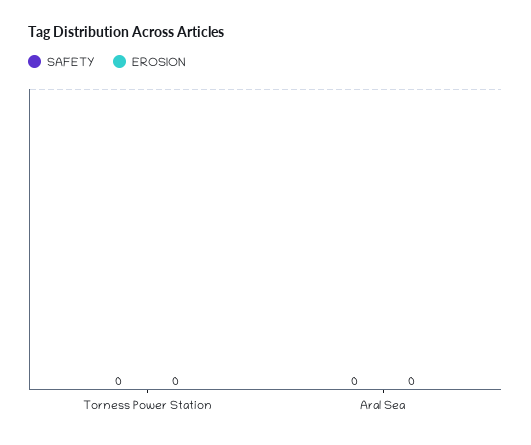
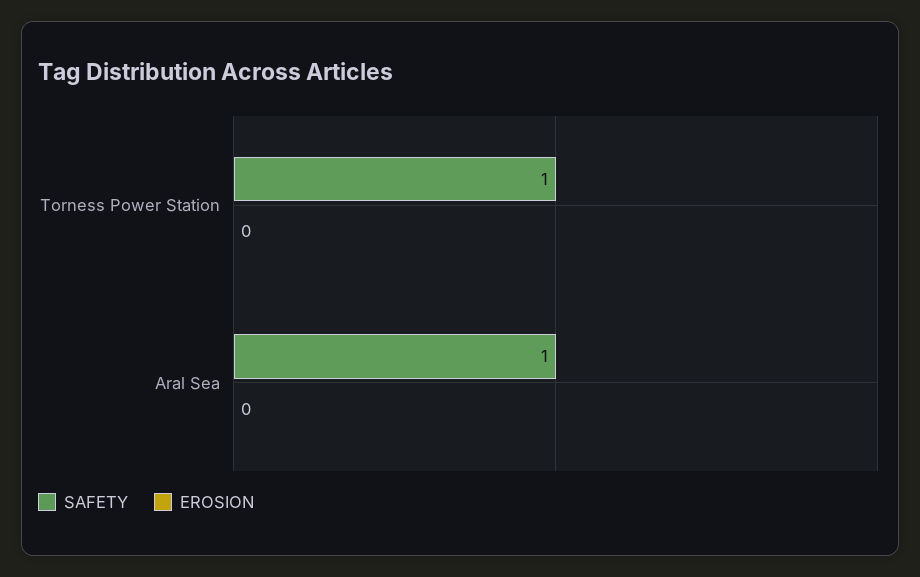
SAFETY, Torness Power Station: 0 -> 1
SAFETY, Aral Sea: 0 -> 1

